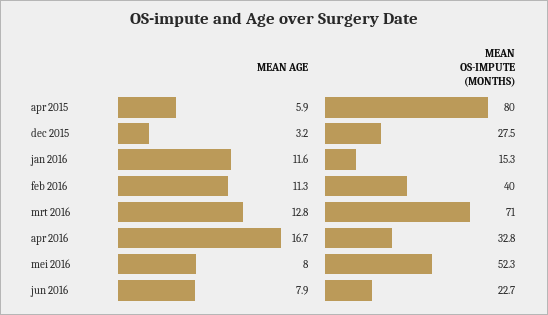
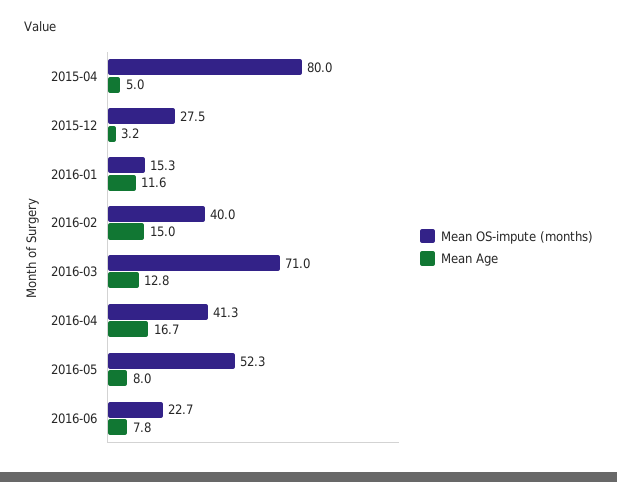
MEAN AGE, apr 2015: 5.9 -> 5
MEAN AGE, feb 2016: 11.3 -> 15
MEAN OS-IMPUTE (MONTHS), apr 2016: 32.8 -> 41.3
MEAN AGE, jun 2016: 7.9 -> 7.8

